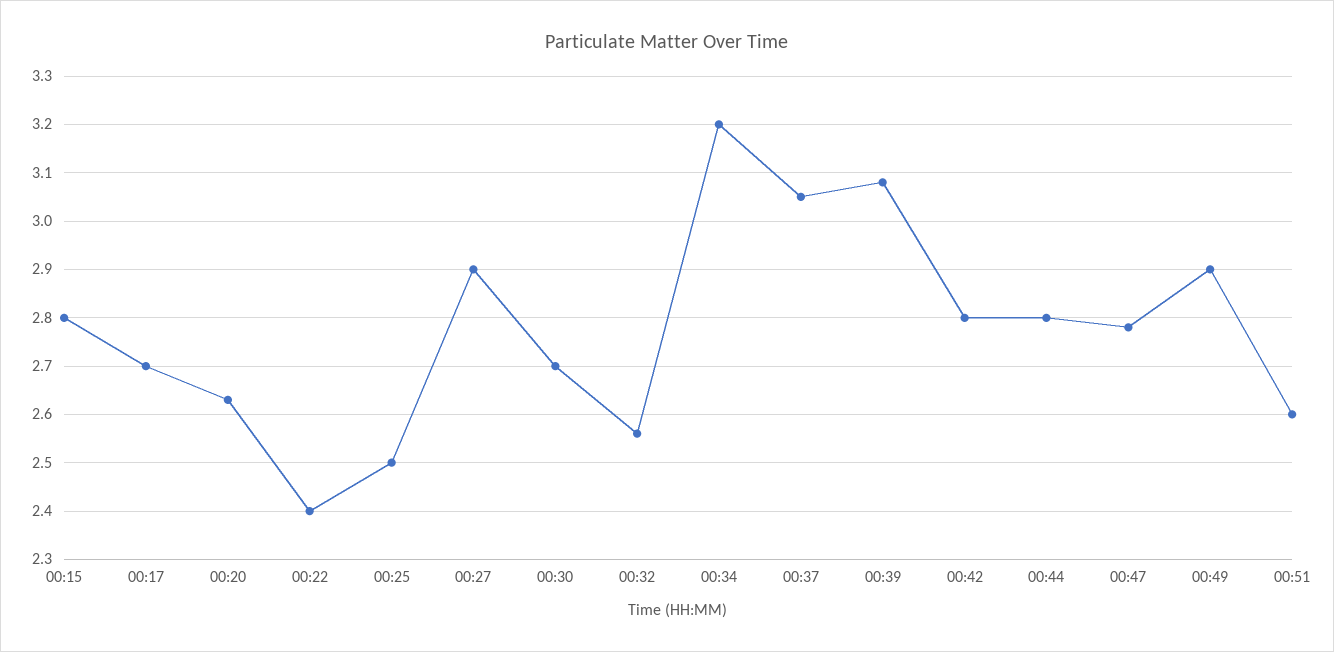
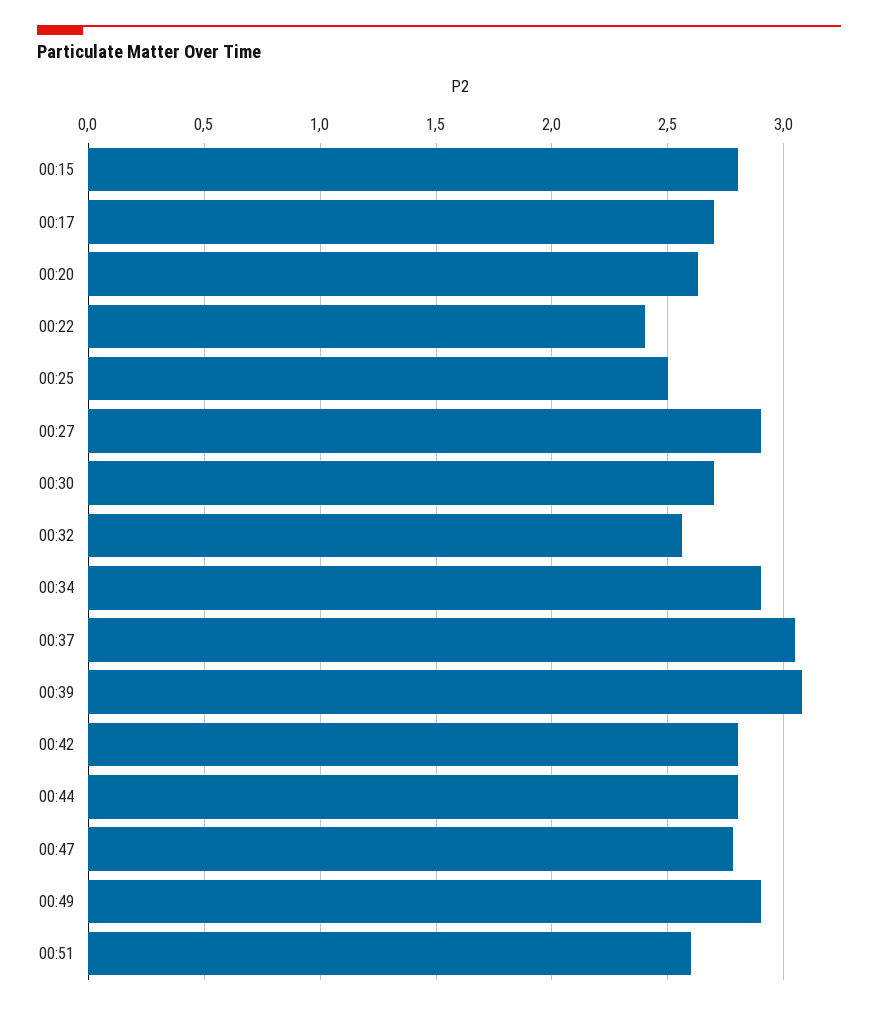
00:34: 3.2 -> 2.9

